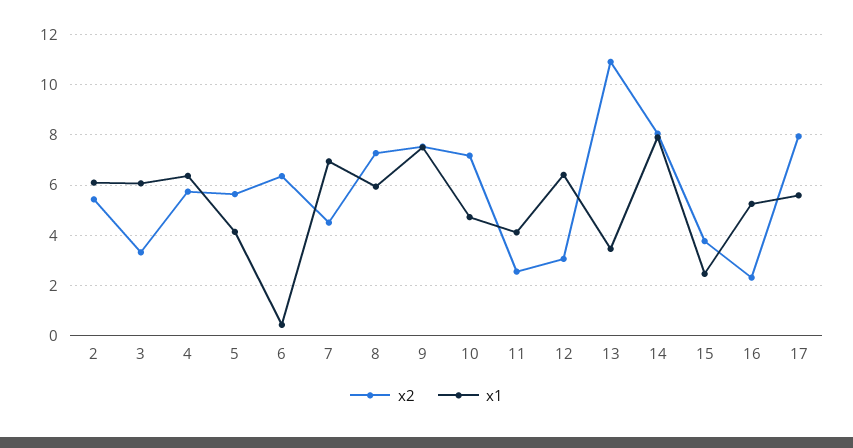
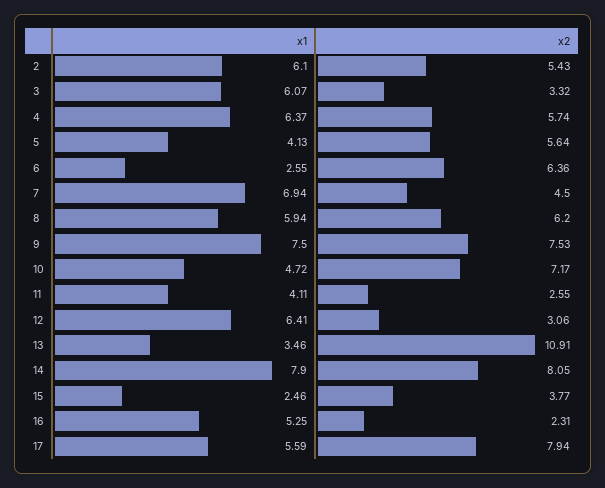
x1, 6: 0.5 -> 2.55
x2, 8: 7.25 -> 6.2

